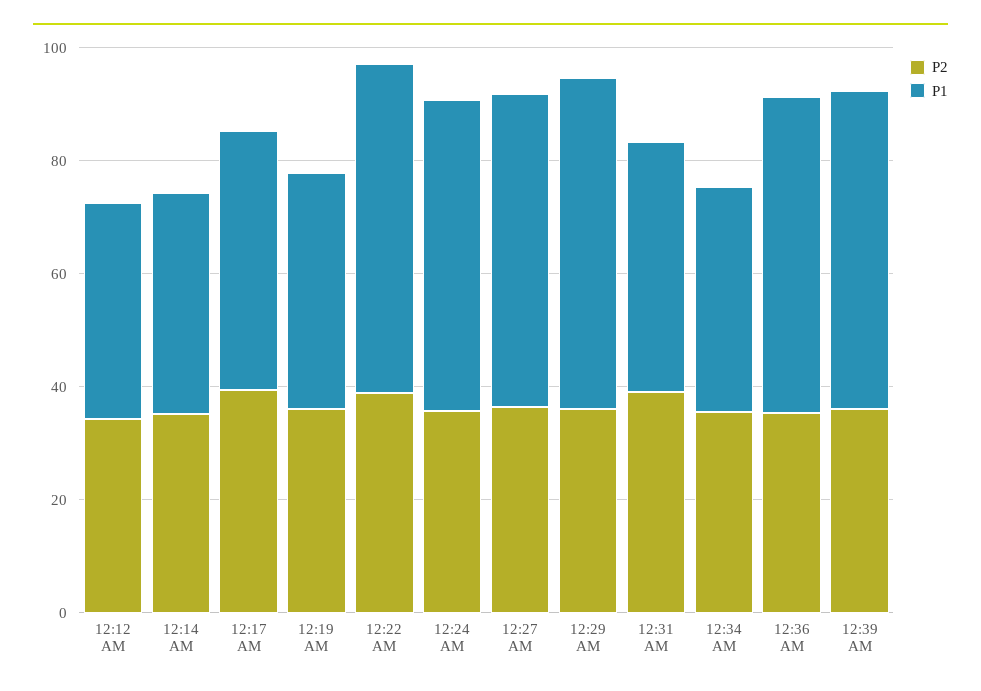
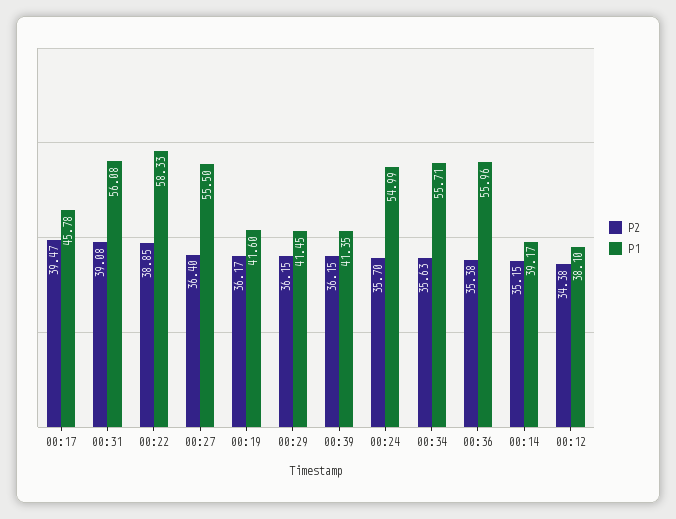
P1, 12:29 AM: 60 -> 41.45
P1, 12:31 AM: 45 -> 56.08
P1, 12:34 AM: 40 -> 55.71
P1, 12:39 AM: 55 -> 41.35

